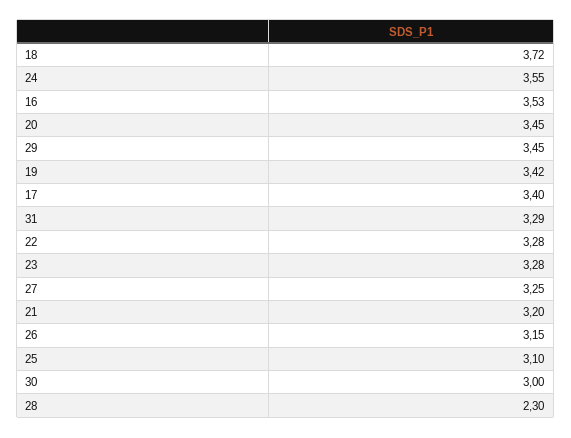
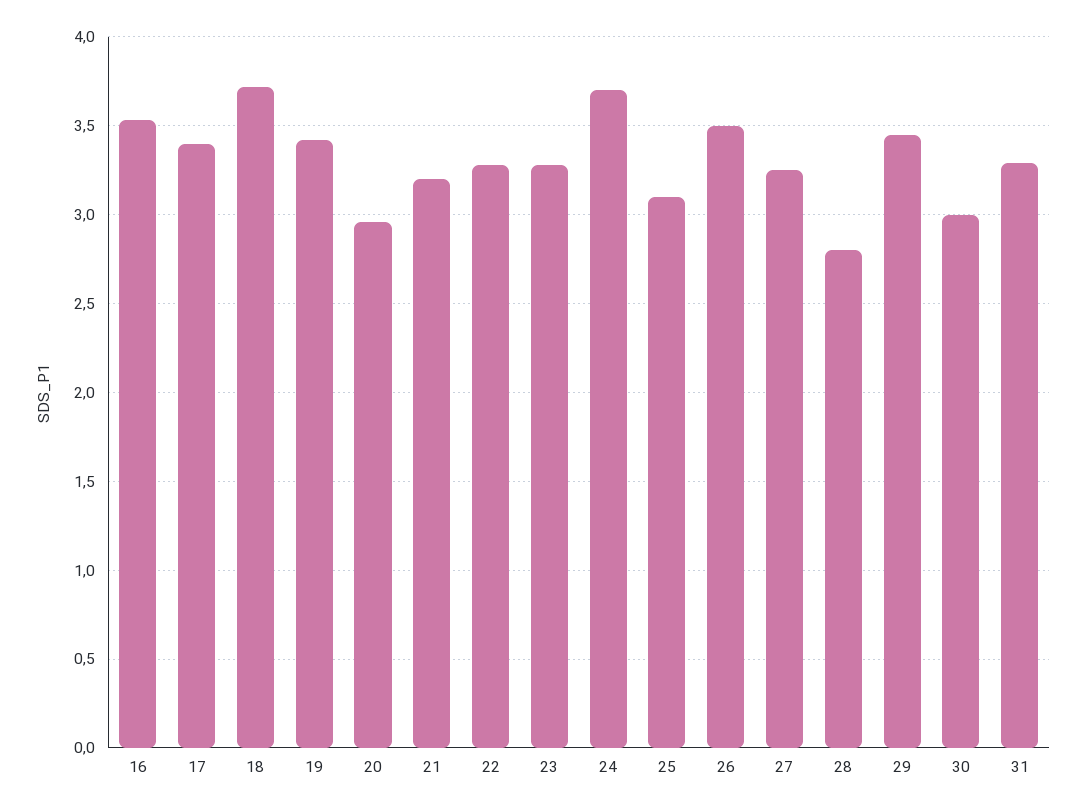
24: 3.55 -> 3.7
20: 3.45 -> 2.95
26: 3.15 -> 3.5
28: 2.3 -> 2.8

